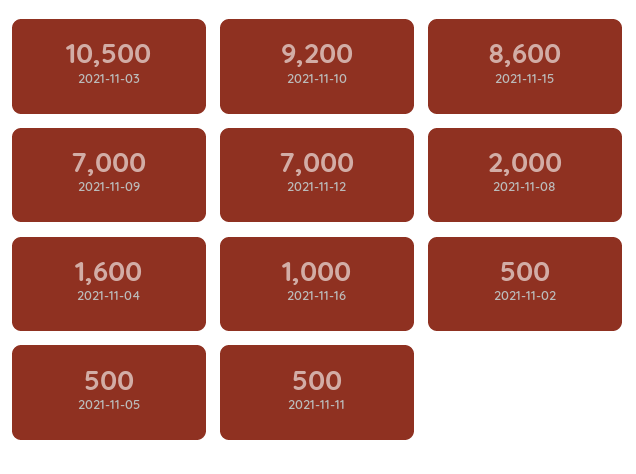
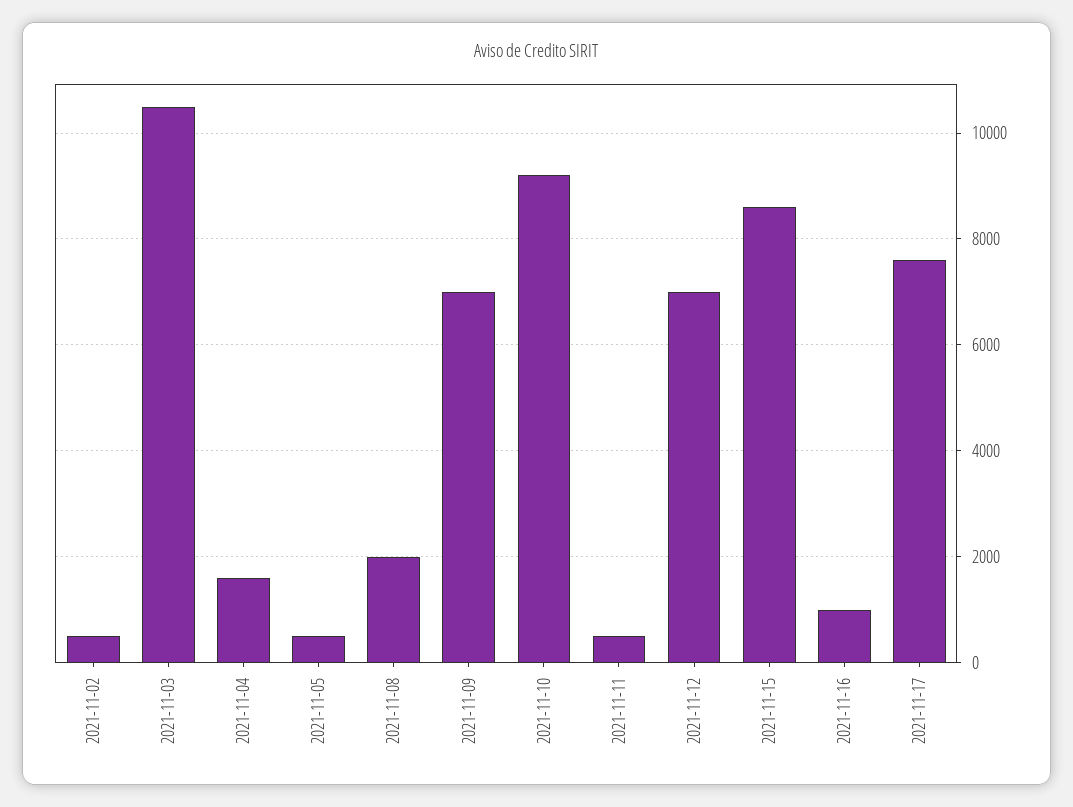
2021-11-17: none -> 7600

